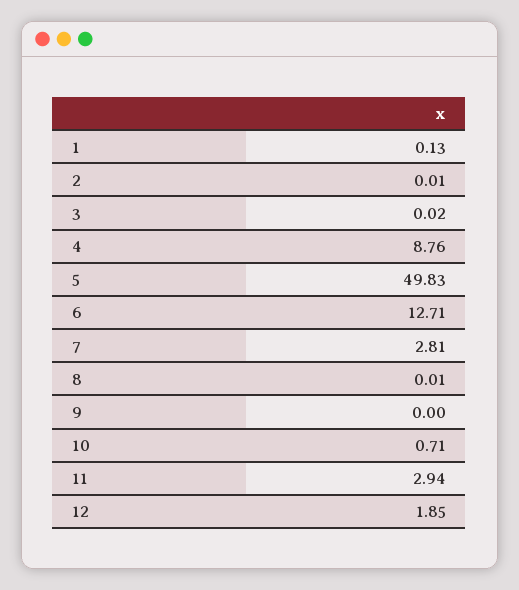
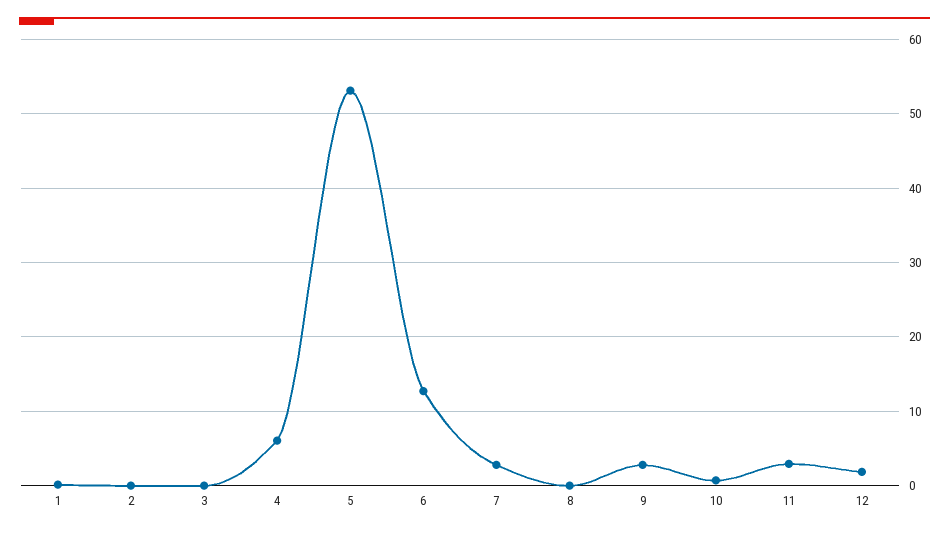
4: 8.76 -> 6
5: 49.83 -> 53
9: 0 -> 3

